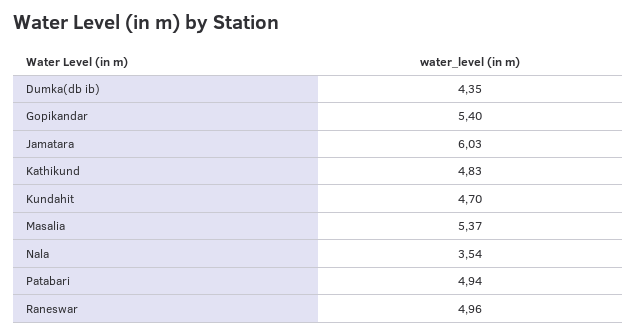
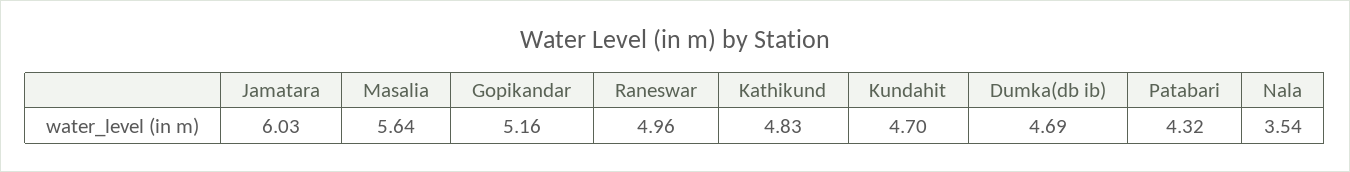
Dumka(db ib): 4.35 -> 4.69
Gopikandar: 5.4 -> 5.16
Masalia: 5.37 -> 5.64
Patabari: 4.94 -> 4.32

